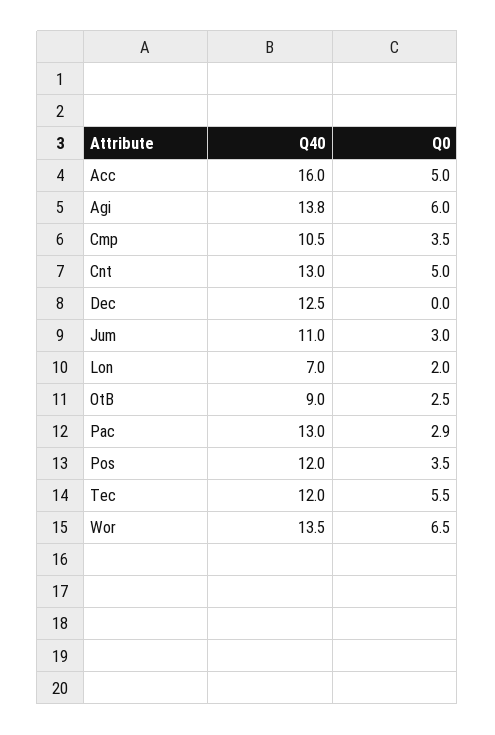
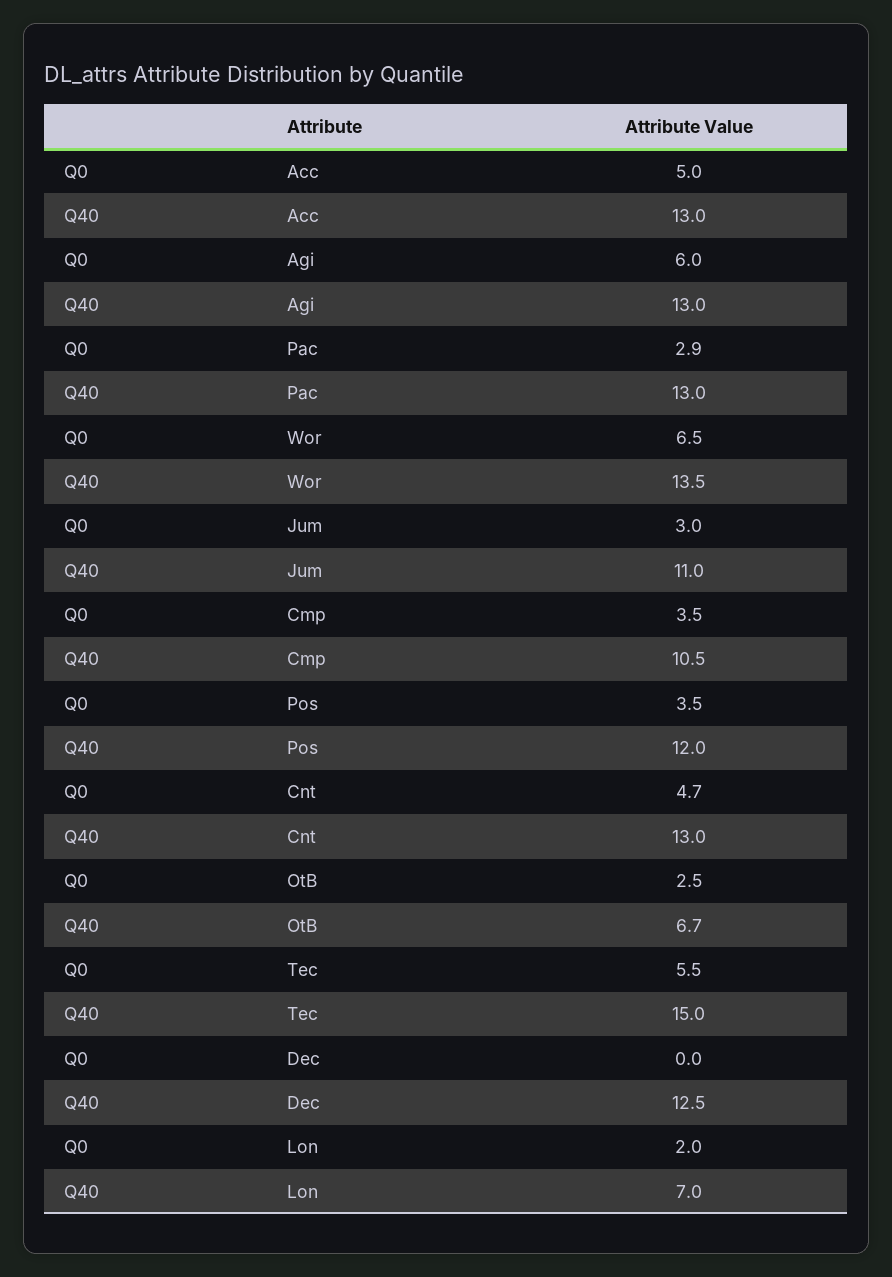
Q40, Acc: 16 -> 13
Q40, Agi: 13.8 -> 13
Q0, Cnt: 5 -> 4.7
Q40, OtB: 9 -> 6.7
Q40, Tec: 12 -> 15

